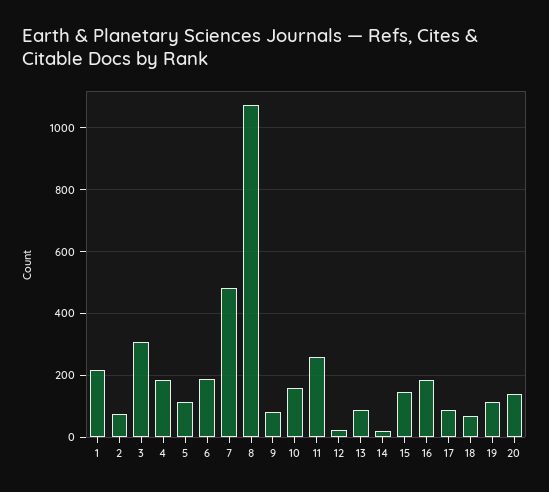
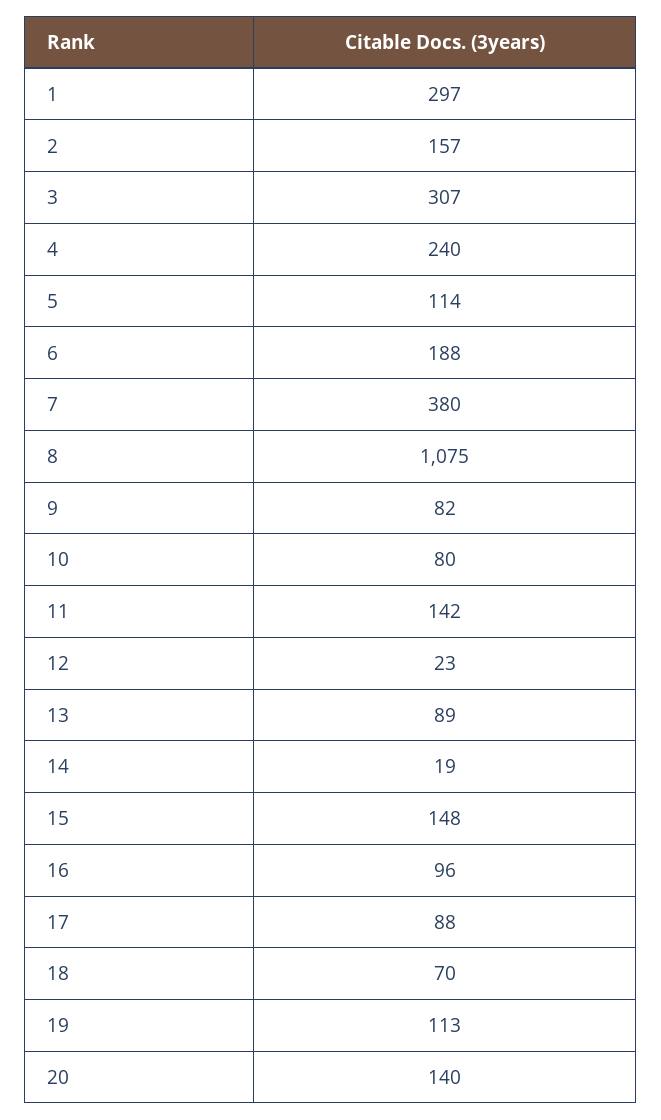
1: 220 -> 297
2: 80 -> 157
4: 180 -> 240
7: 480 -> 380
10: 160 -> 80
11: 260 -> 142
16: 180 -> 96

